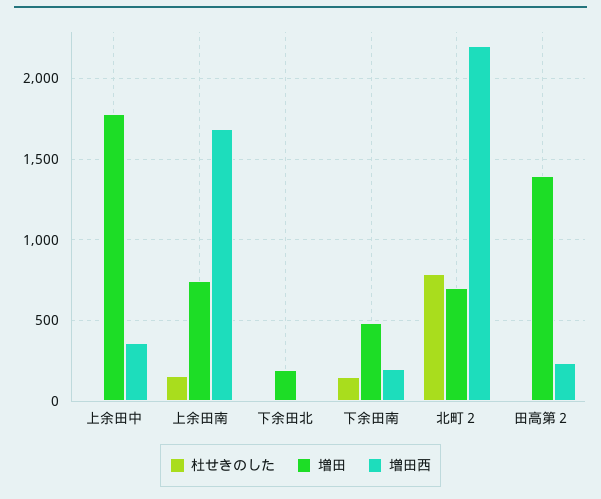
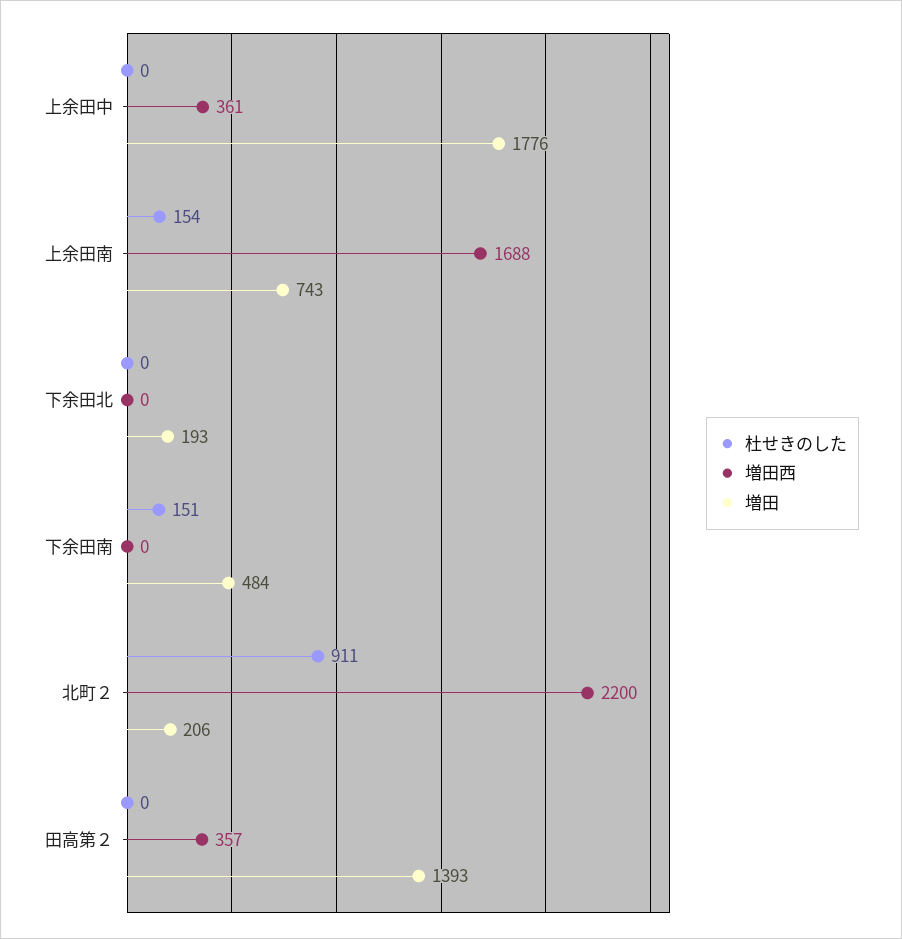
増田西, 下余田南: 200 -> 0
杜せきのした, 北町２: 800 -> 911
増田, 北町２: 700 -> 206
増田西, 田高第２: 250 -> 357

